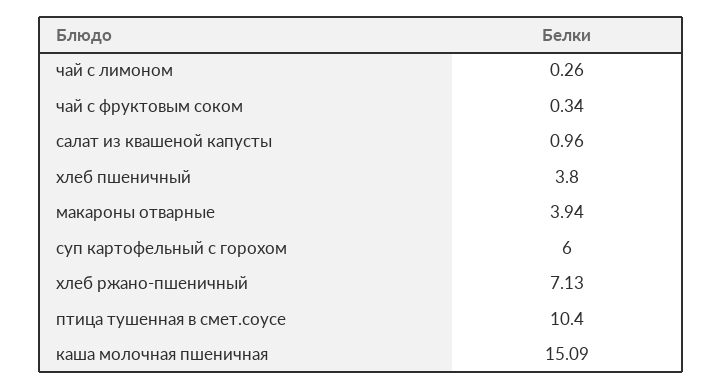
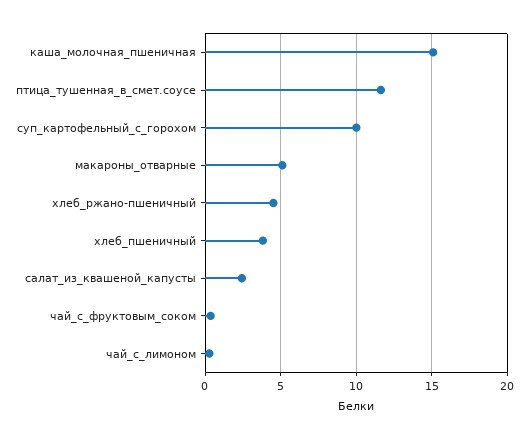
салат из квашеной капусты: 0.96 -> 2.5
макароны отварные: 3.94 -> 5
суп картофельный с горохом: 6 -> 10
хлеб ржано-пшеничный: 7.13 -> 4.5
птица тушенная в смет.соусе: 10.4 -> 11.5

